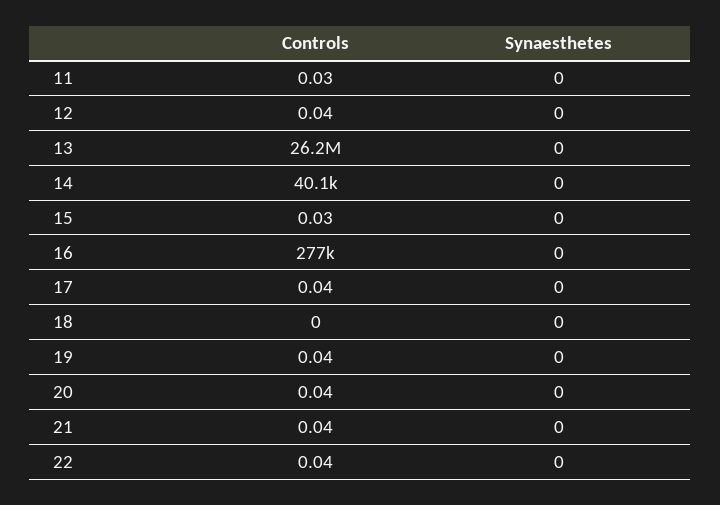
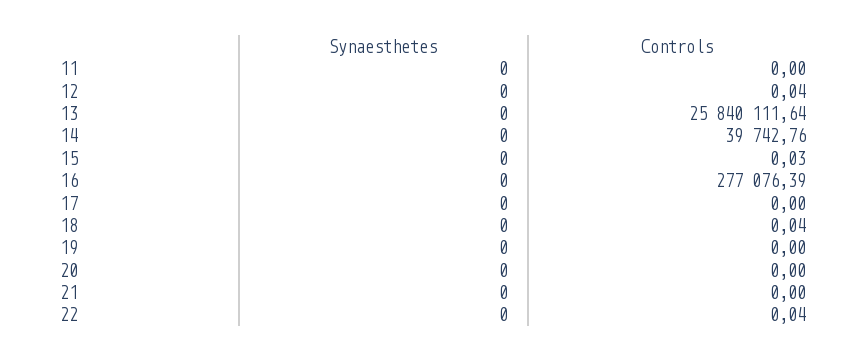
Controls, 11: 0.03 -> 0
Controls, 13: 26200000 -> 25840111.64
Controls, 14: 40100 -> 39742.76
Controls, 17: 0.04 -> 0
Controls, 18: 0 -> 0.04
Controls, 19: 0.04 -> 0
Controls, 20: 0.04 -> 0
Controls, 21: 0.04 -> 0

